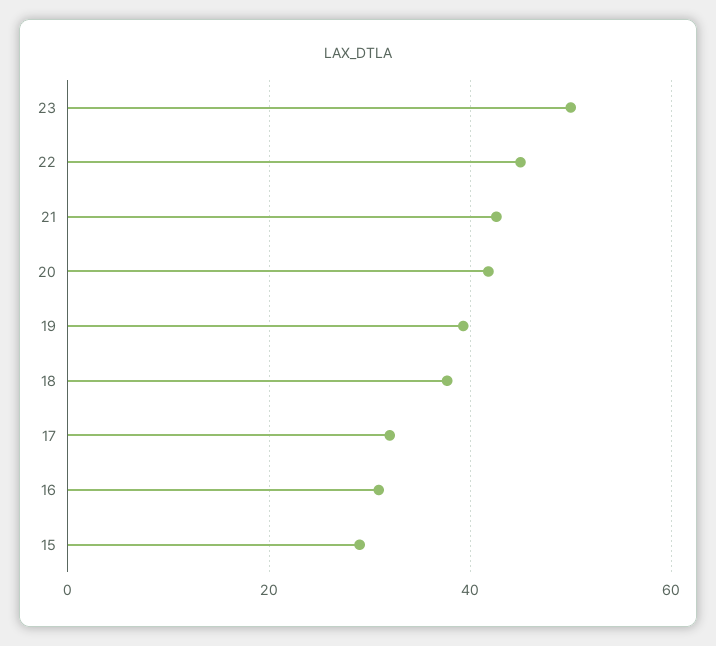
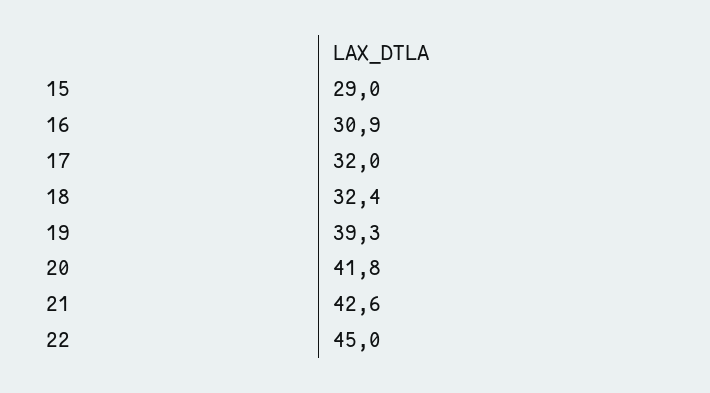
23: 50 -> none
18: 38 -> 32.4

